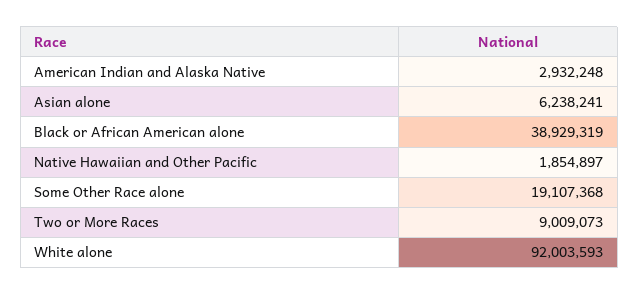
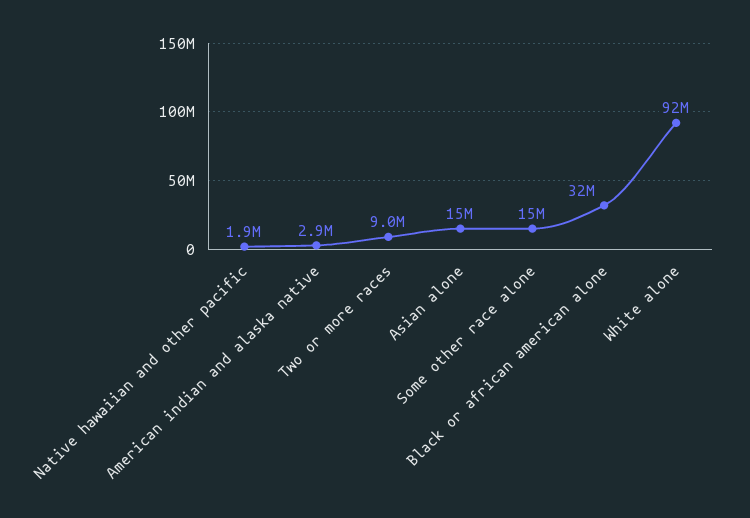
Asian alone: 6238241 -> 15000000
Black or African American alone: 38929319 -> 32000000
Some Other Race alone: 19107368 -> 15000000

